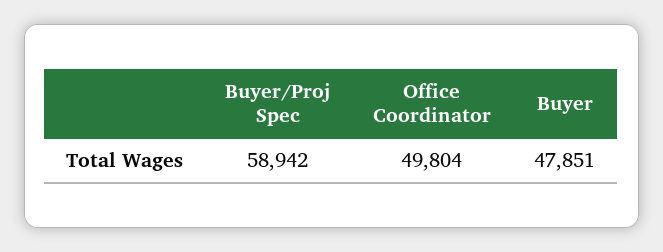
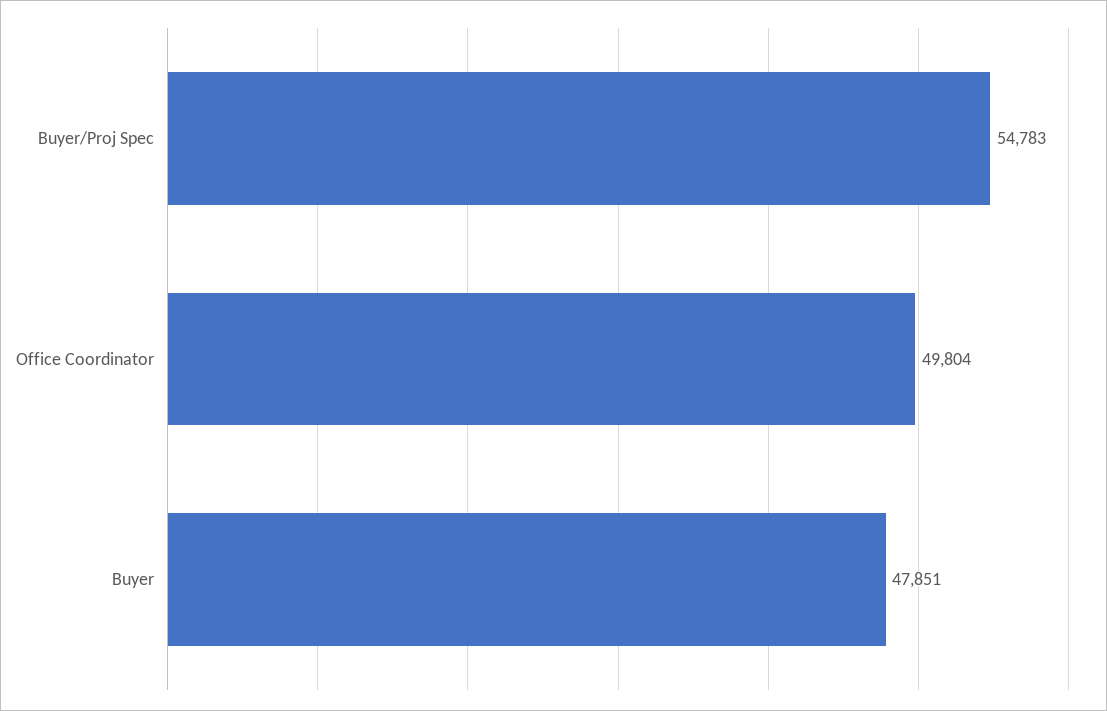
Buyer/Proj Spec: 58942 -> 54783

